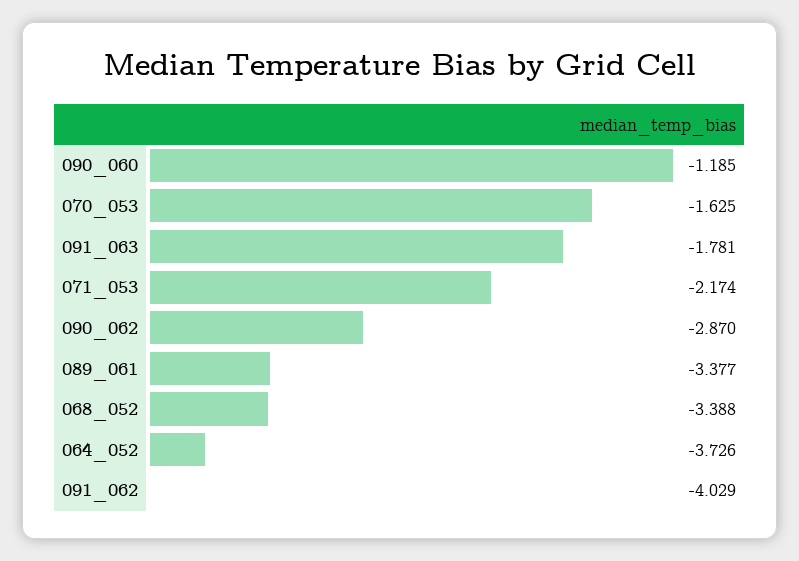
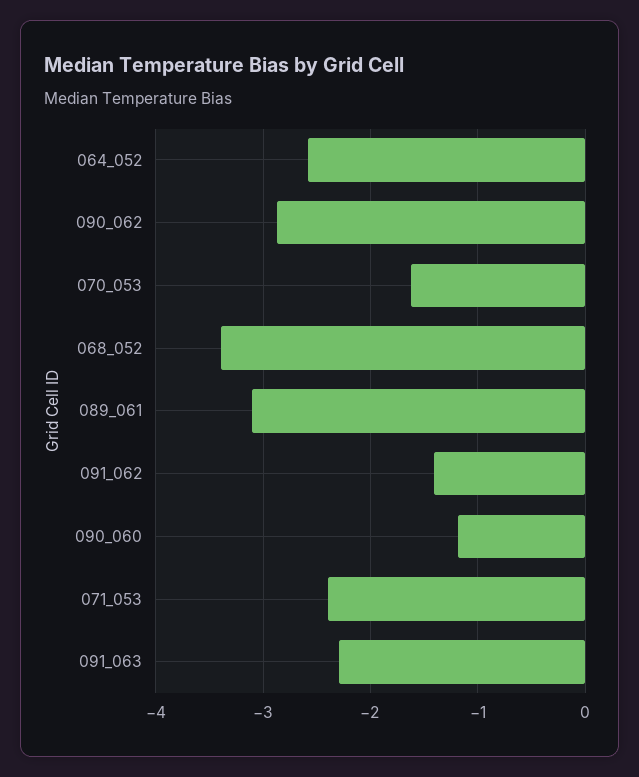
091_063: -1.781 -> -2.3
071_053: -2.174 -> -2.4
089_061: -3.377 -> -3.1
064_052: -3.726 -> -2.6
091_062: -4.029 -> -1.4

